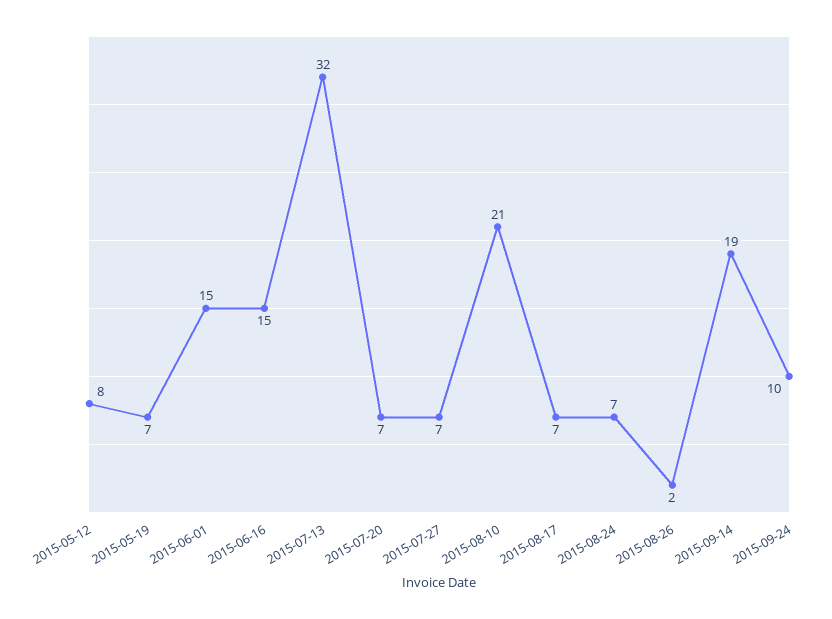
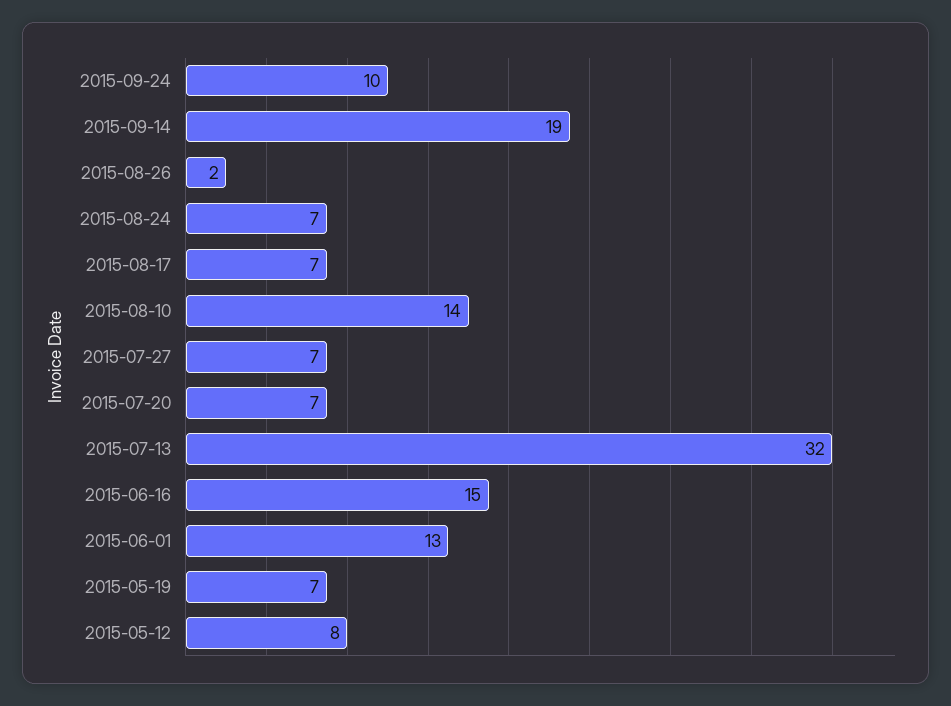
2015-06-01: 15 -> 13
2015-08-10: 21 -> 14

